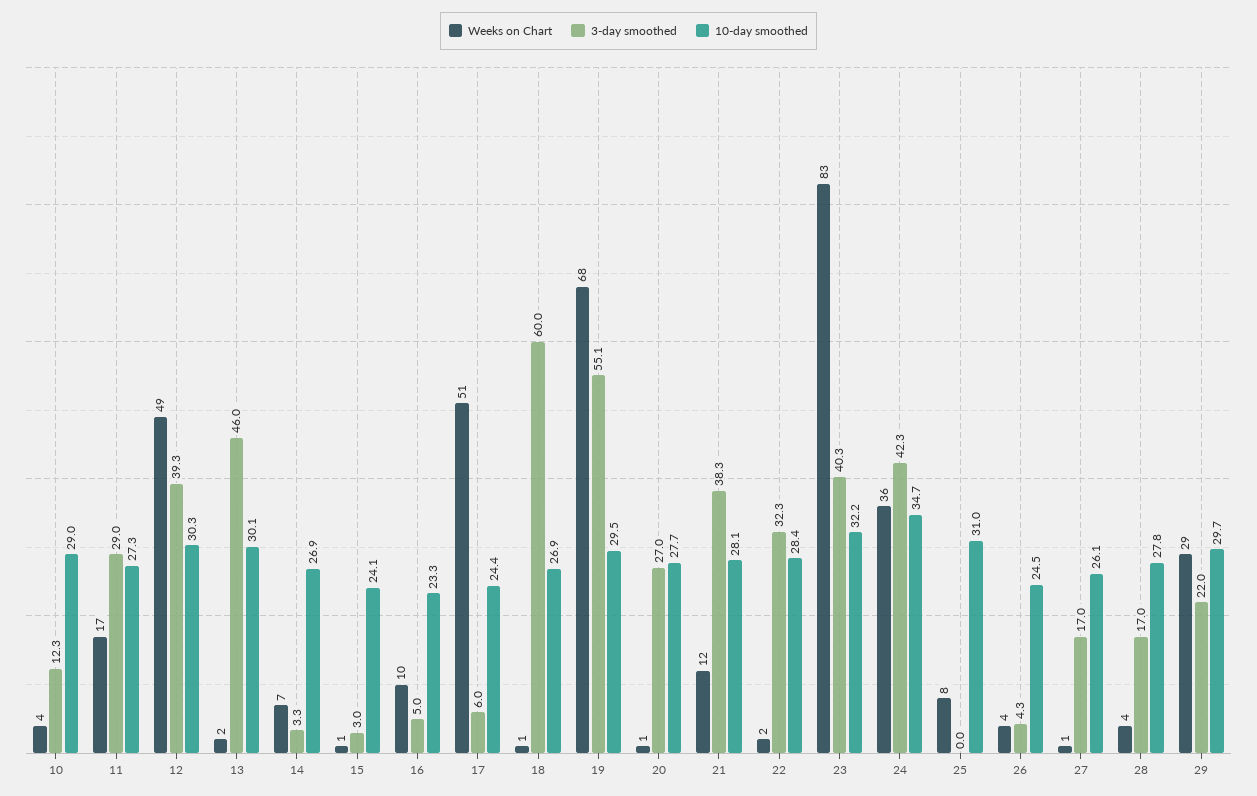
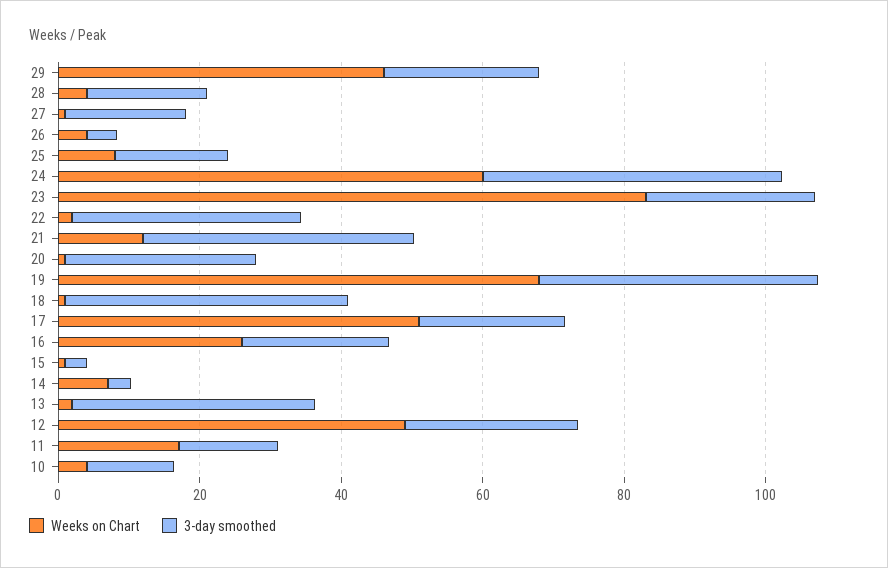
10-day smoothed, 10: 29 -> none
3-day smoothed, 11: 29 -> 15
10-day smoothed, 11: 27.3 -> none
3-day smoothed, 12: 39.3 -> 25
10-day smoothed, 12: 30.3 -> none
3-day smoothed, 13: 46 -> 35
10-day smoothed, 13: 30.1 -> none
10-day smoothed, 14: 26.9 -> none
10-day smoothed, 15: 24.1 -> none
Weeks on Chart, 16: 10 -> 25
3-day smoothed, 16: 5 -> 20
10-day smoothed, 16: 23.3 -> none
3-day smoothed, 17: 6 -> 20
10-day smoothed, 17: 24.4 -> none
3-day smoothed, 18: 60 -> 40
10-day smoothed, 18: 26.9 -> none
3-day smoothed, 19: 55.1 -> 40
10-day smoothed, 19: 29.5 -> none
10-day smoothed, 20: 27.7 -> none
10-day smoothed, 21: 28.1 -> none
10-day smoothed, 22: 28.4 -> none
3-day smoothed, 23: 40.3 -> 25
10-day smoothed, 23: 32.2 -> none
Weeks on Chart, 24: 36 -> 60
10-day smoothed, 24: 34.7 -> none
3-day smoothed, 25: 0 -> 15
10-day smoothed, 25: 31 -> none
10-day smoothed, 26: 24.5 -> none
10-day smoothed, 27: 26.1 -> none
10-day smoothed, 28: 27.8 -> none
Weeks on Chart, 29: 29 -> 45
10-day smoothed, 29: 29.7 -> none

